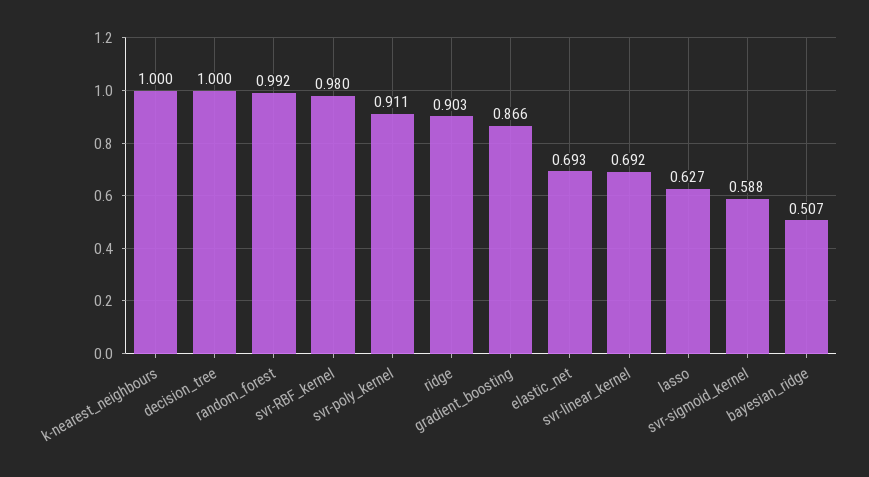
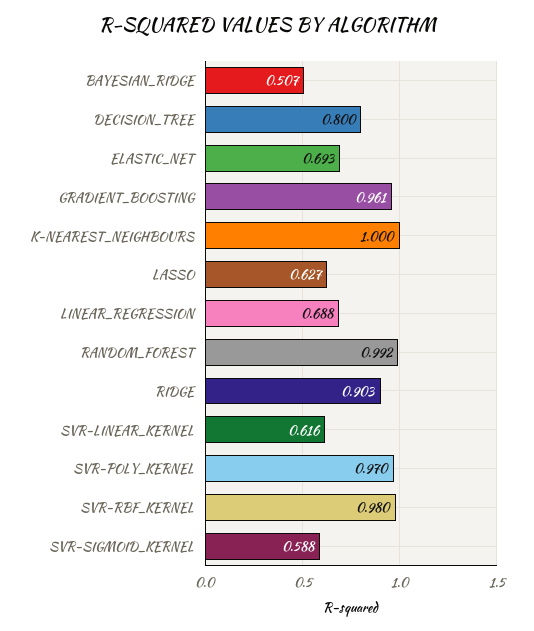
decision_tree: 1 -> 0.8
svr-poly_kernel: 0.911 -> 0.97
gradient_boosting: 0.866 -> 0.961
svr-linear_kernel: 0.692 -> 0.616
LINEAR_REGRESSION: none -> 0.688

